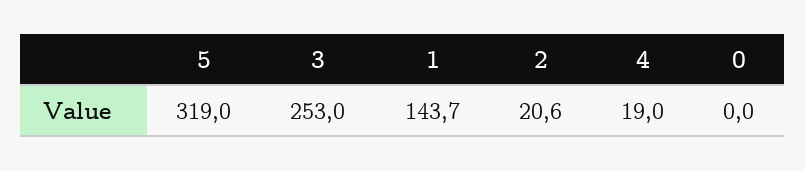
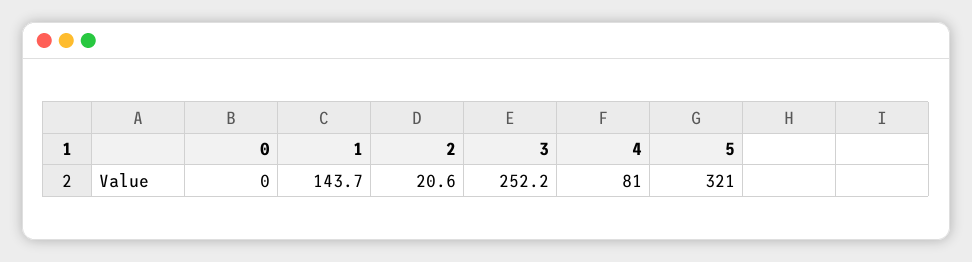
5: 319 -> 321
3: 253 -> 252.2
4: 19 -> 81

